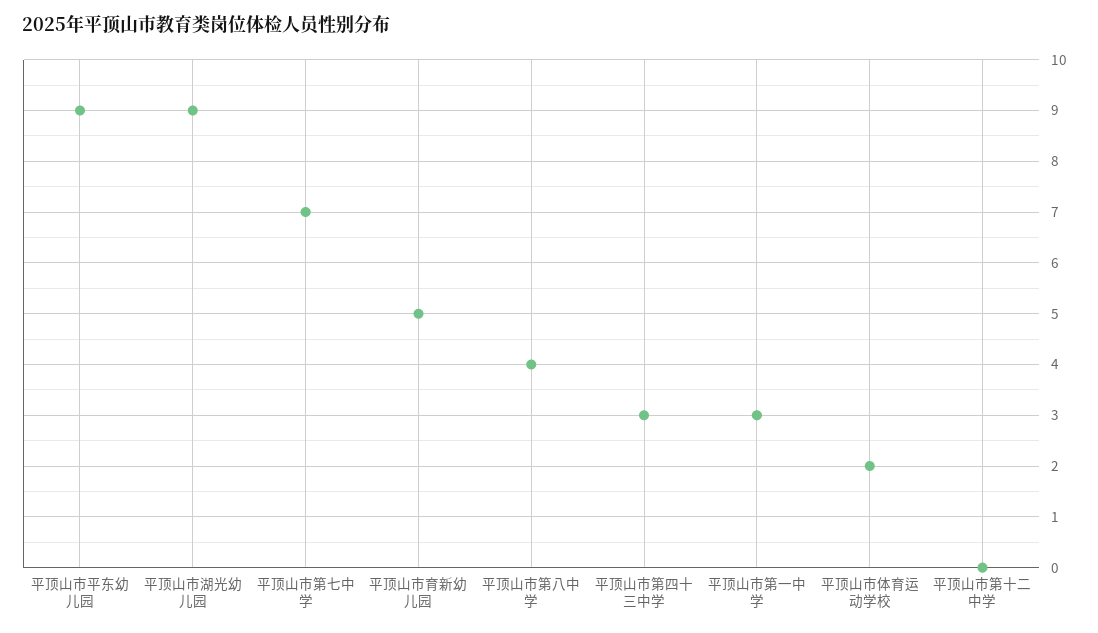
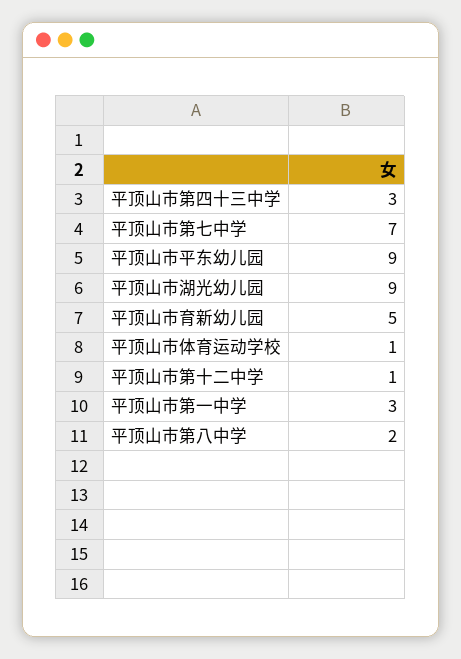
平顶山市第八中学: 4 -> 2
平顶山市体育运动学校: 2 -> 1
平顶山市第十二中学: 0 -> 1

